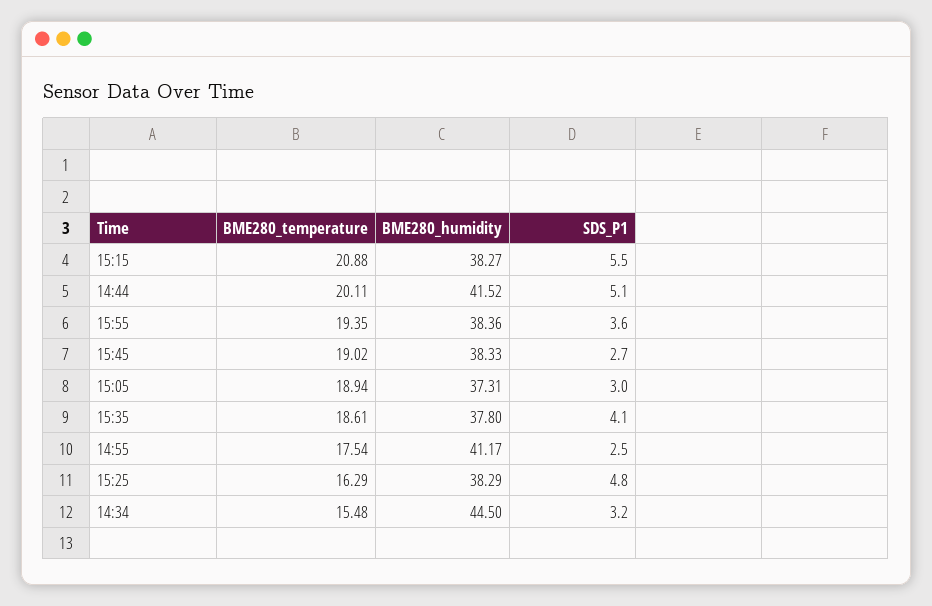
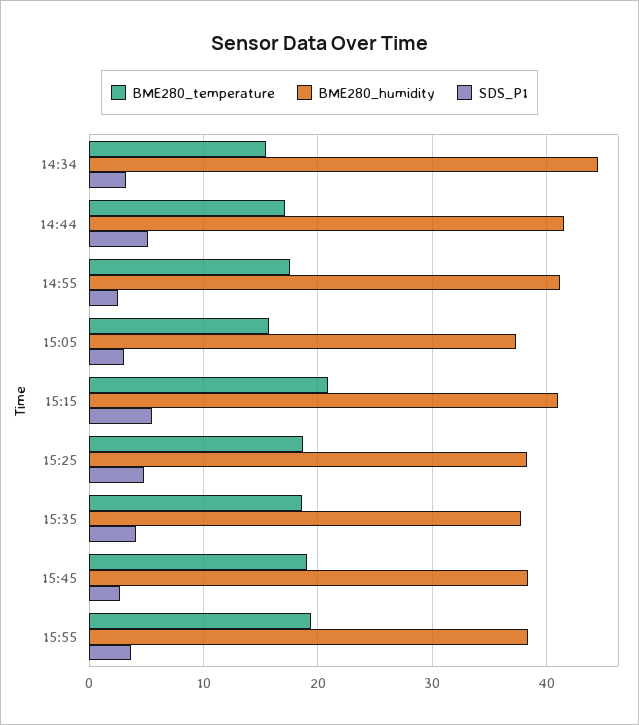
BME280_humidity, 15:15: 38.27 -> 41
BME280_temperature, 14:44: 20.11 -> 17
BME280_temperature, 15:05: 18.94 -> 16
BME280_temperature, 15:25: 16.29 -> 19

